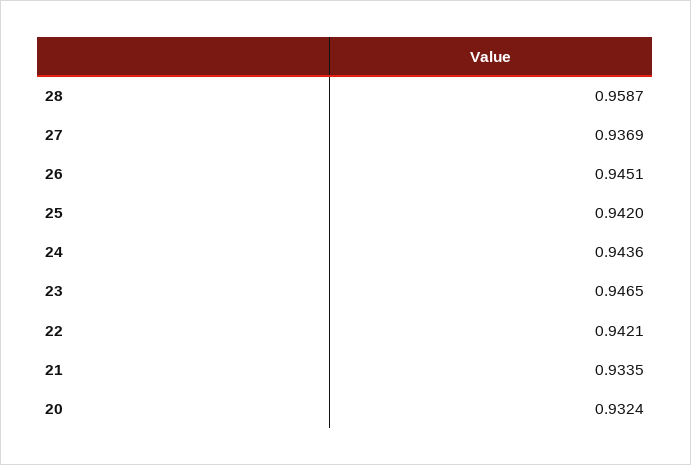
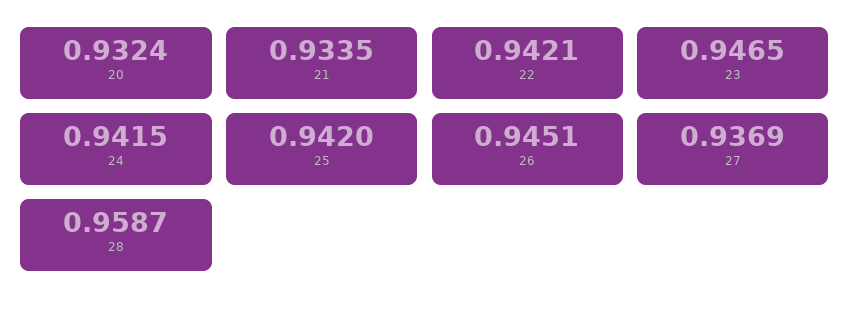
24: 0.9436 -> 0.9415

